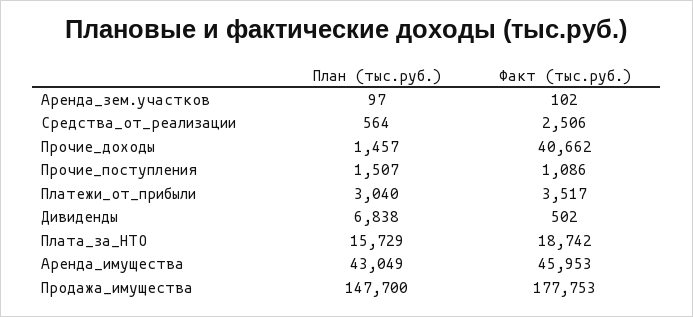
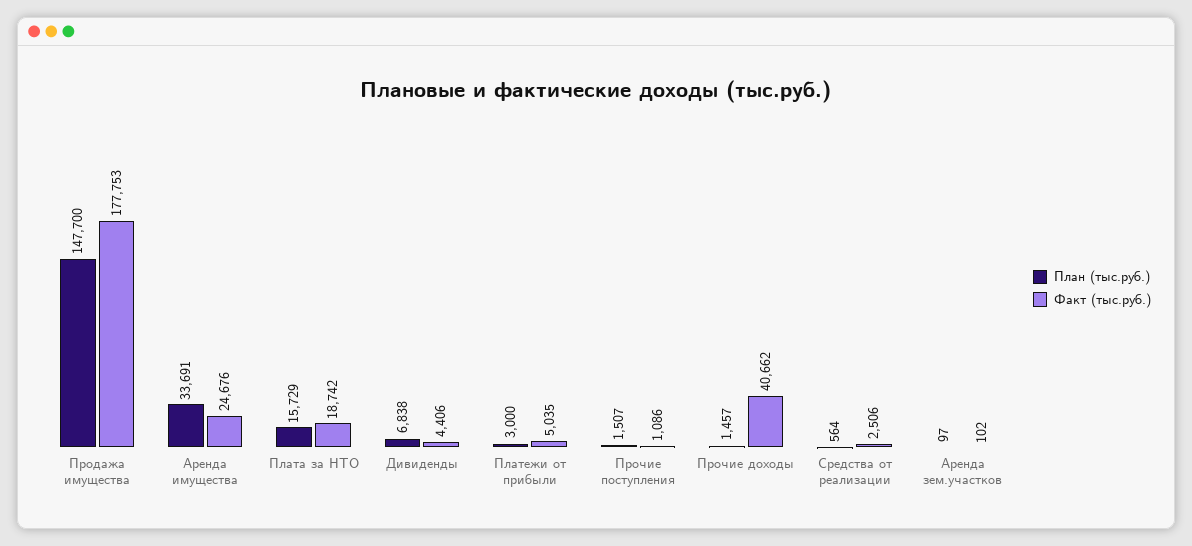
План (тыс.руб.), Платежи_от_прибыли: 3040 -> 3000
Факт (тыс.руб.), Платежи_от_прибыли: 3517 -> 5035
Факт (тыс.руб.), Дивиденды: 502 -> 4406
План (тыс.руб.), Аренда_имущества: 43049 -> 33691
Факт (тыс.руб.), Аренда_имущества: 45953 -> 24676

